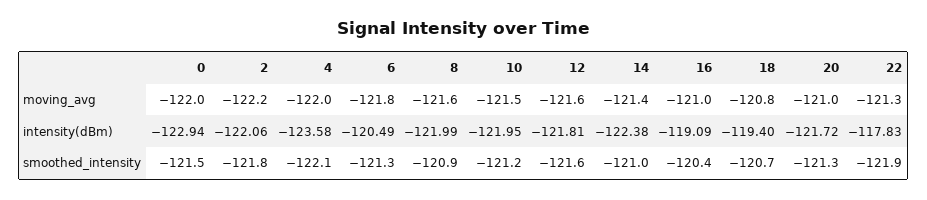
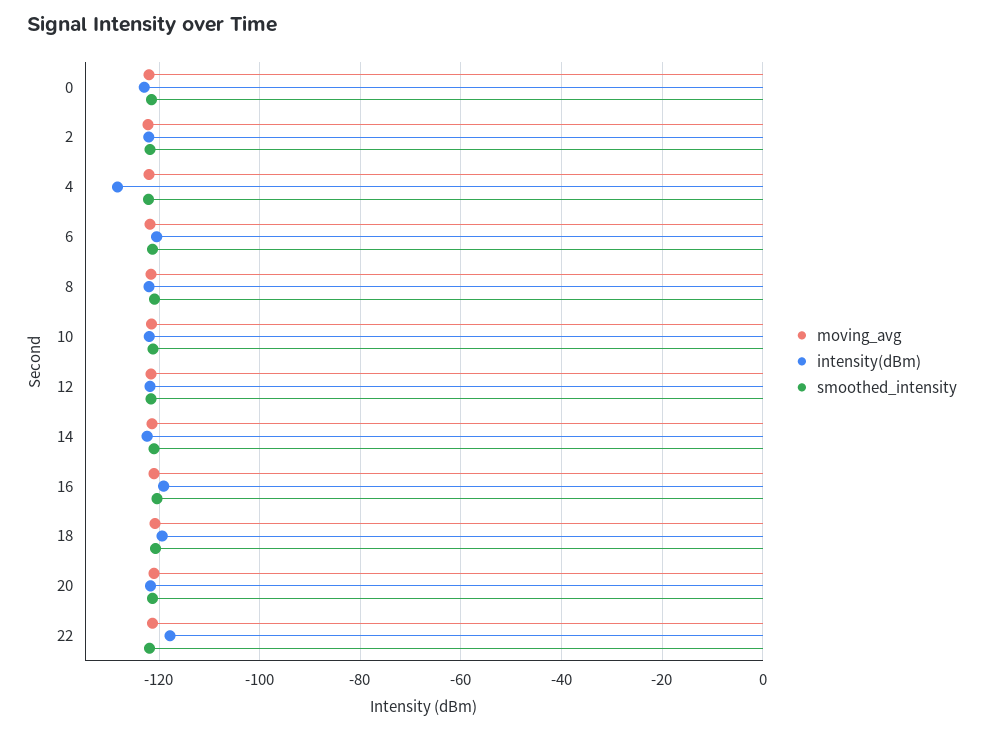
intensity(dBm), 4: -123.58 -> -128

